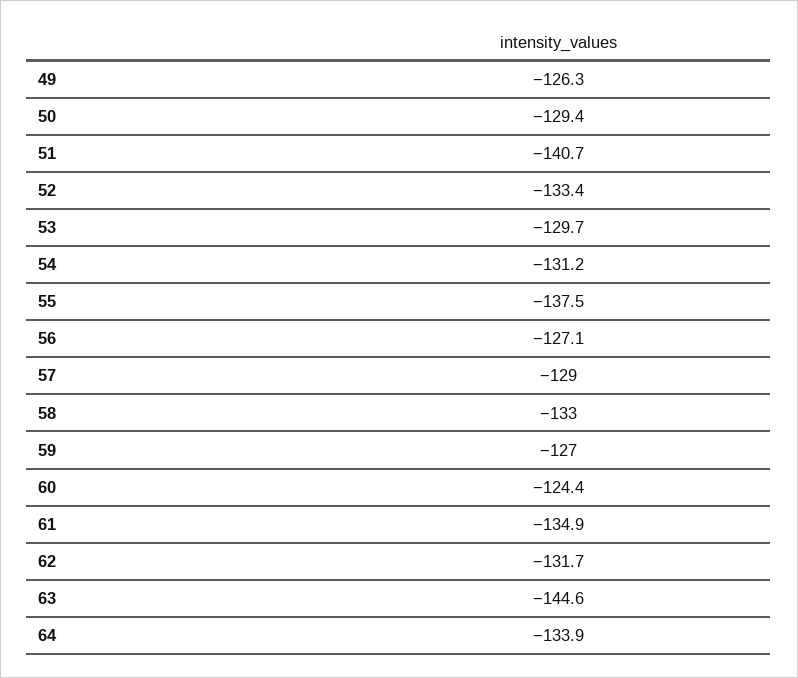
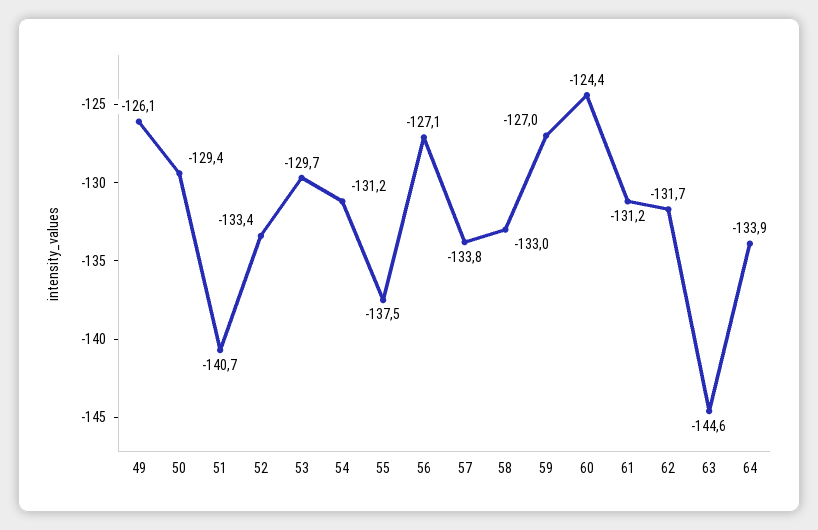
49: -126.3 -> -126.1
57: -129 -> -133.8
61: -134.9 -> -131.2

